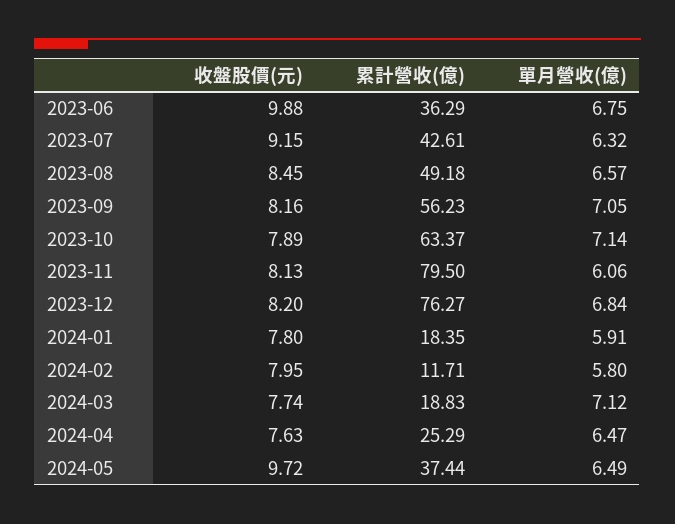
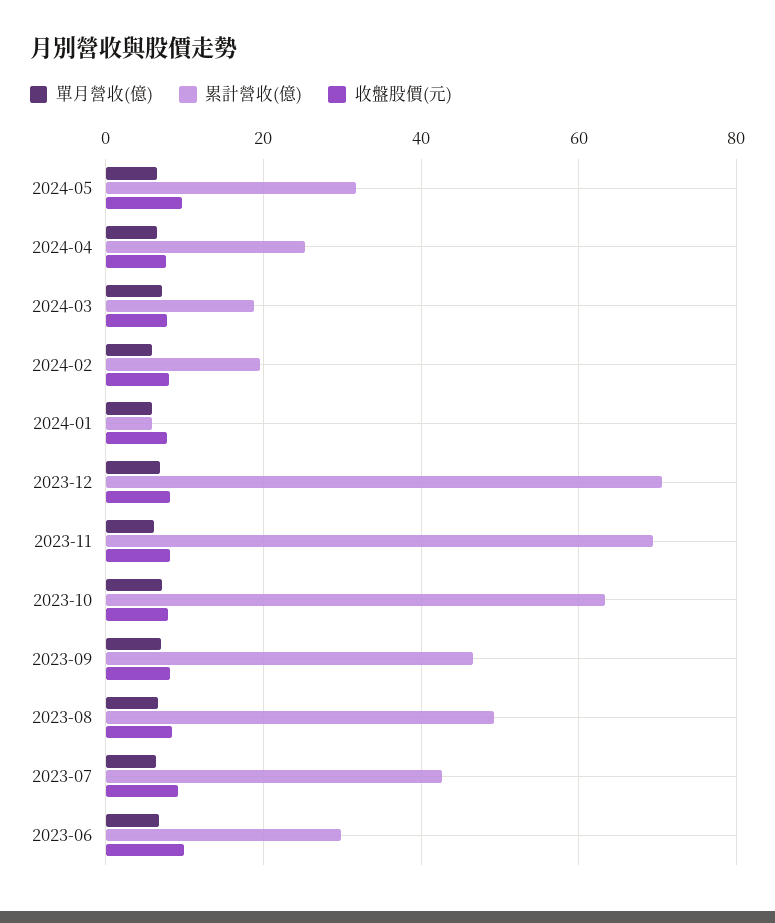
累計營收(億), 2023-06: 36.29 -> 30
累計營收(億), 2023-09: 56.23 -> 46
累計營收(億), 2023-11: 79.5 -> 70
累計營收(億), 2023-12: 76.27 -> 70
累計營收(億), 2024-01: 18.35 -> 6
累計營收(億), 2024-02: 11.71 -> 20
累計營收(億), 2024-05: 37.44 -> 32

